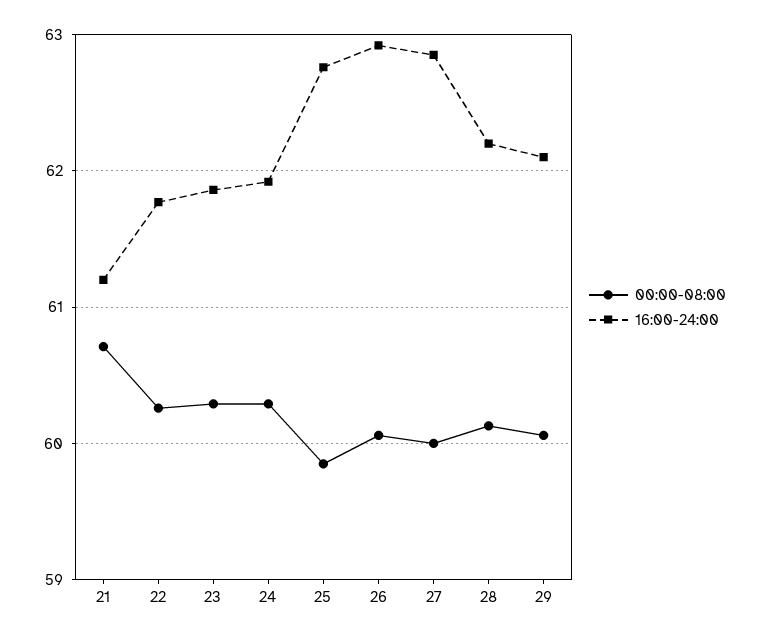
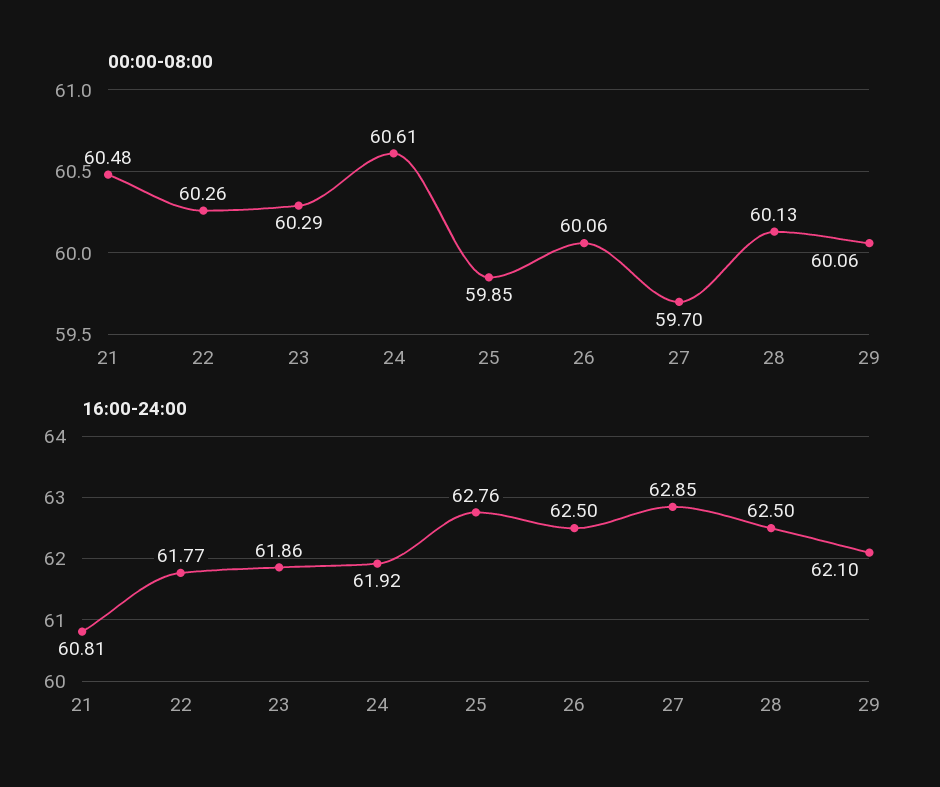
00:00-08:00, 21: 60.7 -> 60.48
16:00-24:00, 21: 61.2 -> 60.81
00:00-08:00, 24: 60.3 -> 60.61
16:00-24:00, 26: 62.9 -> 62.5
00:00-08:00, 27: 60 -> 59.7
16:00-24:00, 28: 62.2 -> 62.5

